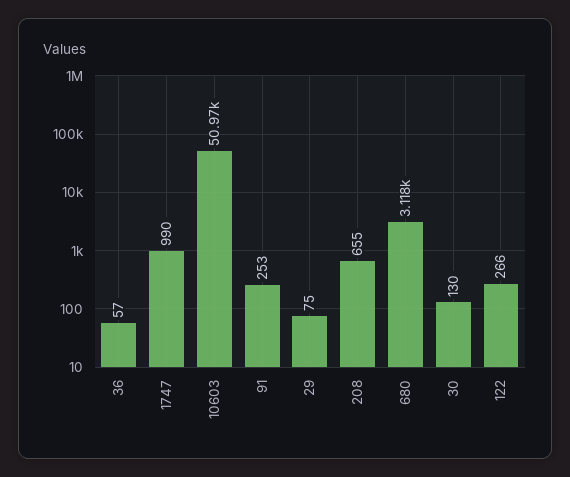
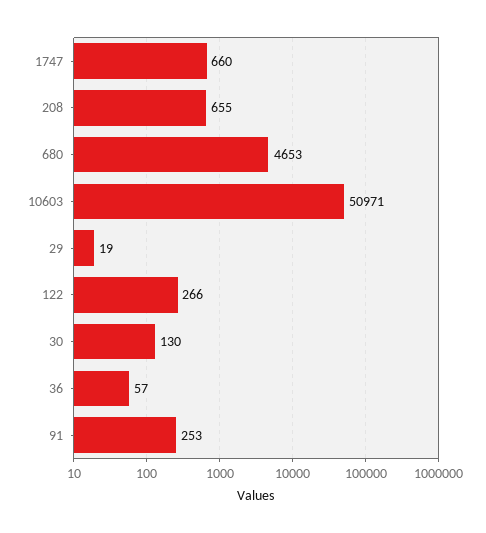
1747: 990 -> 660
29: 75 -> 19
680: 3118 -> 4653

